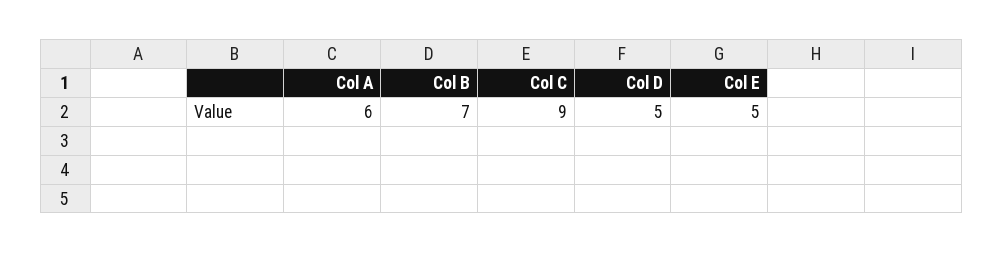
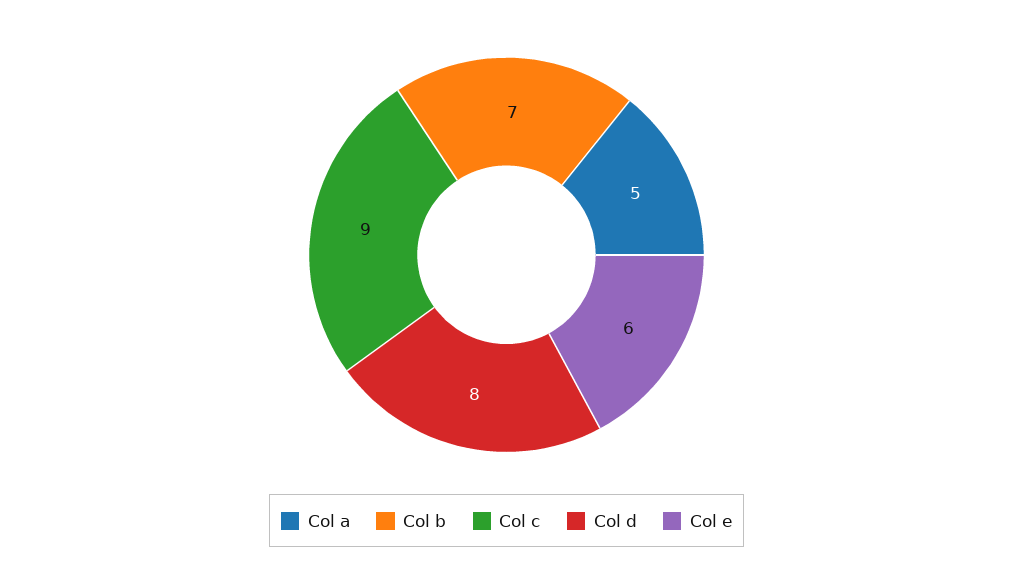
Col A: 6 -> 5
Col D: 5 -> 8
Col E: 5 -> 6

